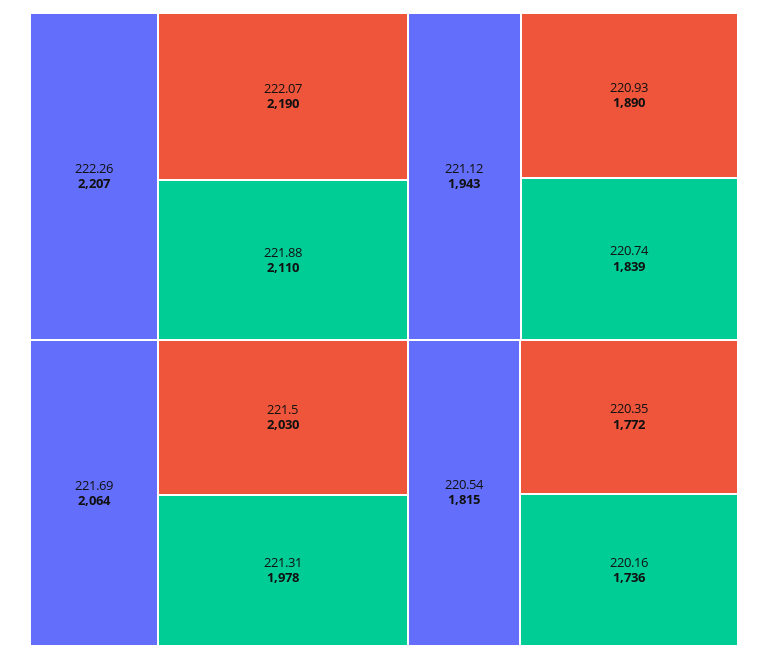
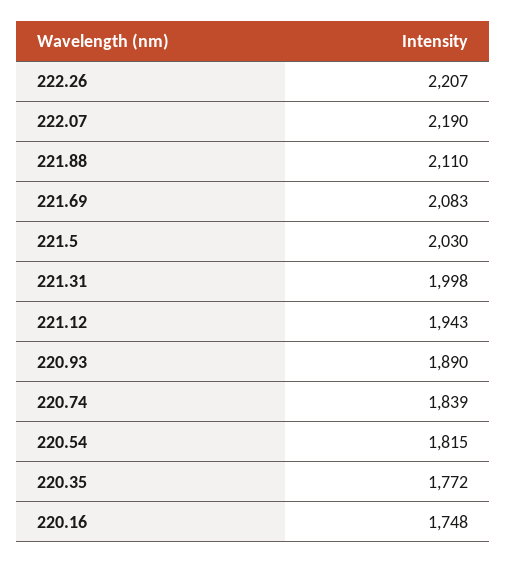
221.69: 2064 -> 2083
221.31: 1978 -> 1998
220.16: 1736 -> 1748

